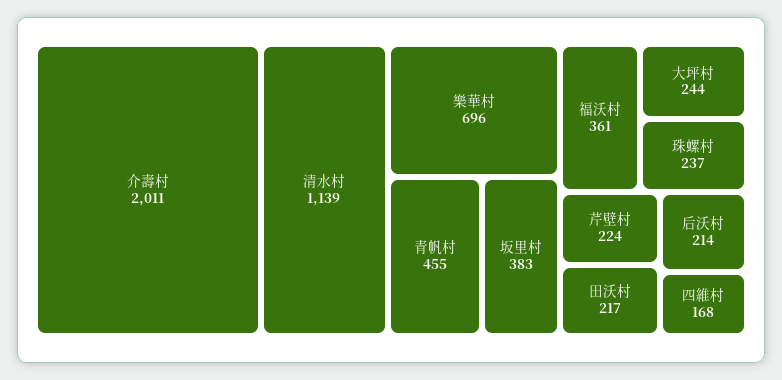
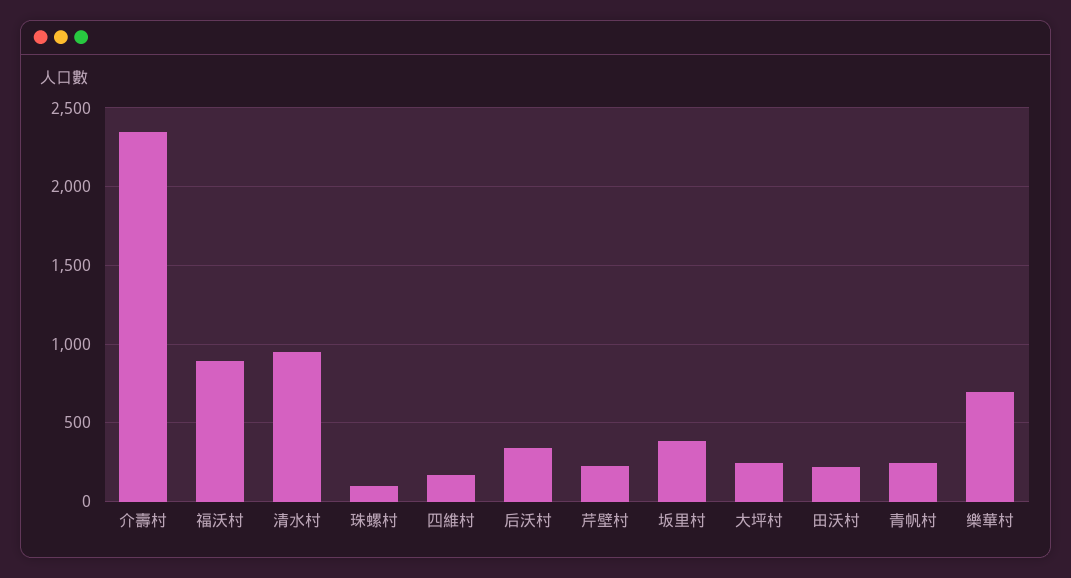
介壽村: 2011 -> 2350
清水村: 1139 -> 950
青帆村: 455 -> 250
福沃村: 361 -> 900
珠螺村: 237 -> 100
后沃村: 214 -> 350

